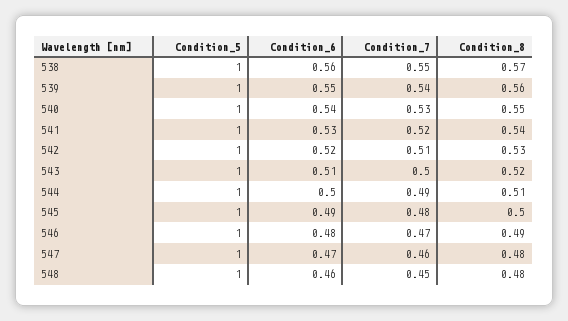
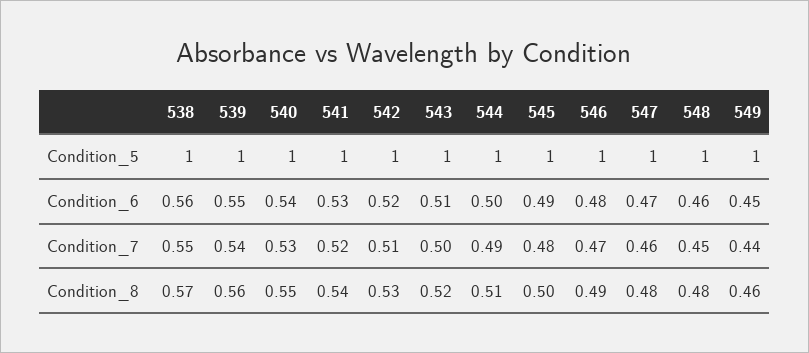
Condition_5, 549: none -> 1
Condition_6, 549: none -> 0.45
Condition_7, 549: none -> 0.44
Condition_8, 549: none -> 0.46

